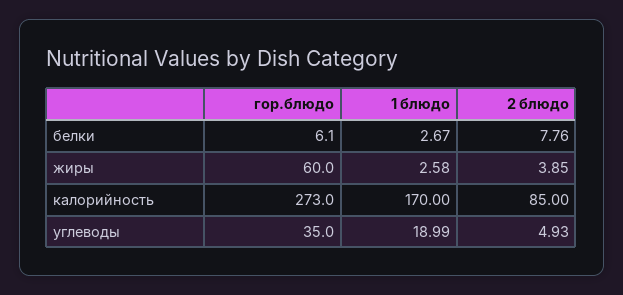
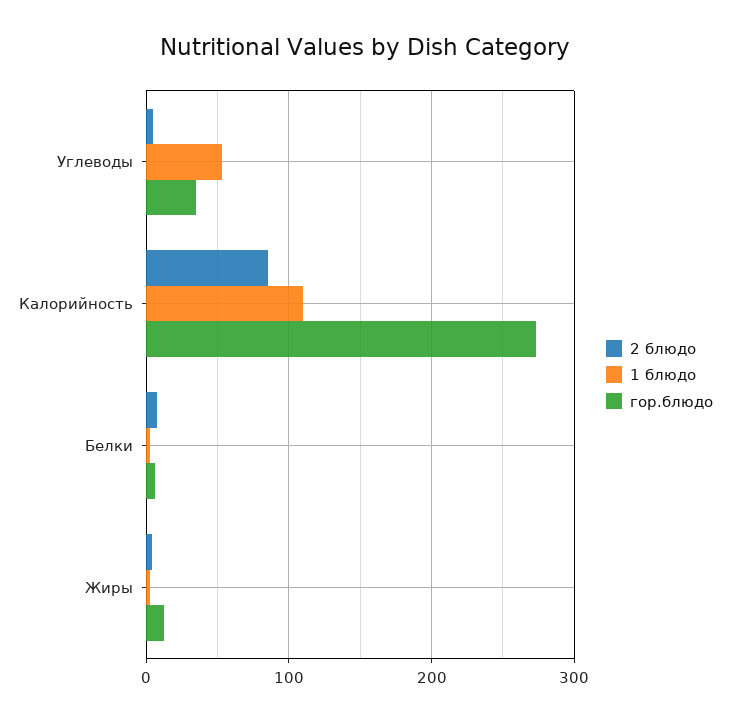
гор.блюдо, жиры: 60 -> 10
1 блюдо, калорийность: 170 -> 110
1 блюдо, углеводы: 18.99 -> 50

